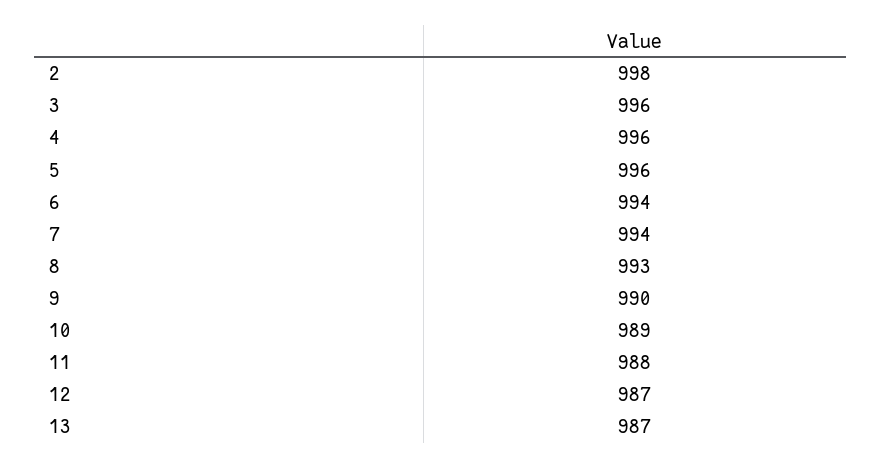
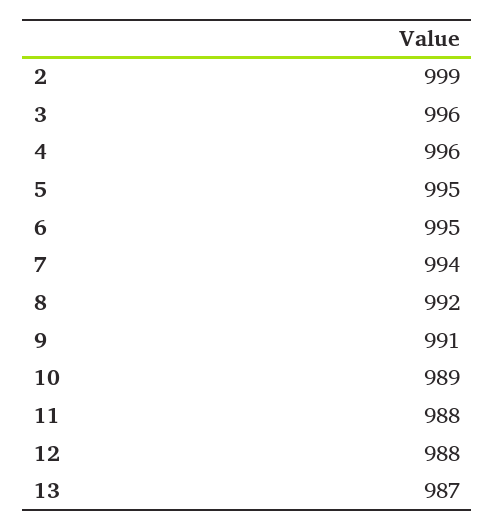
2: 998 -> 999
5: 996 -> 995
6: 994 -> 995
8: 993 -> 992
9: 990 -> 991
12: 987 -> 988

